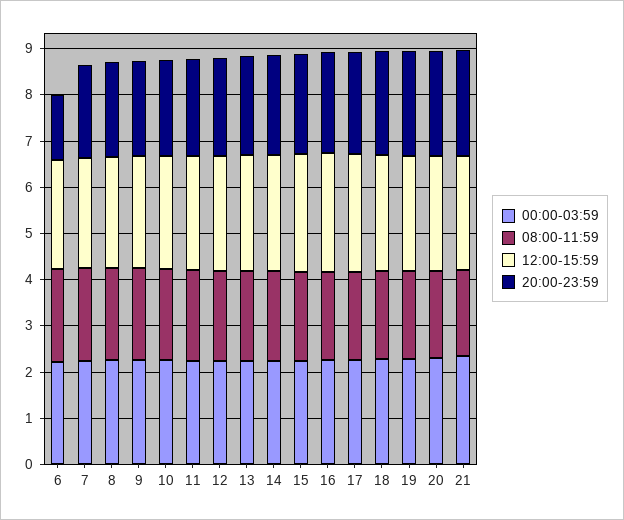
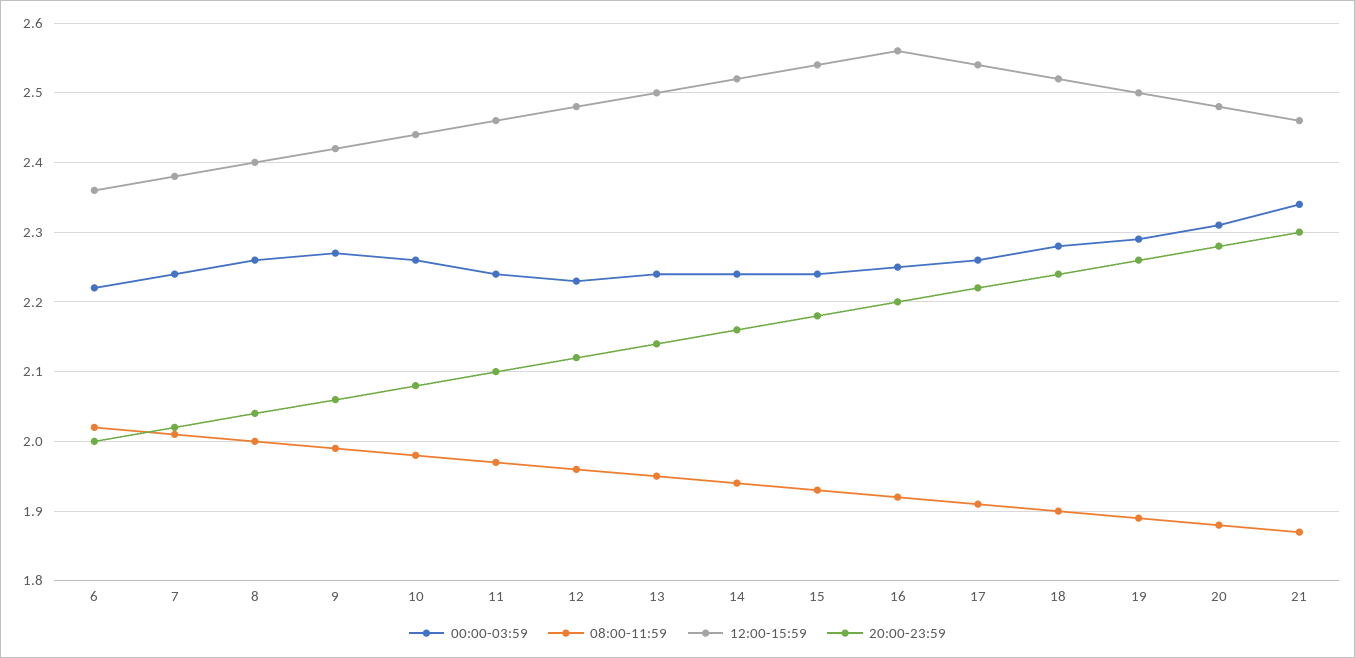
20:00-23:59, 6: 1.4 -> 2

